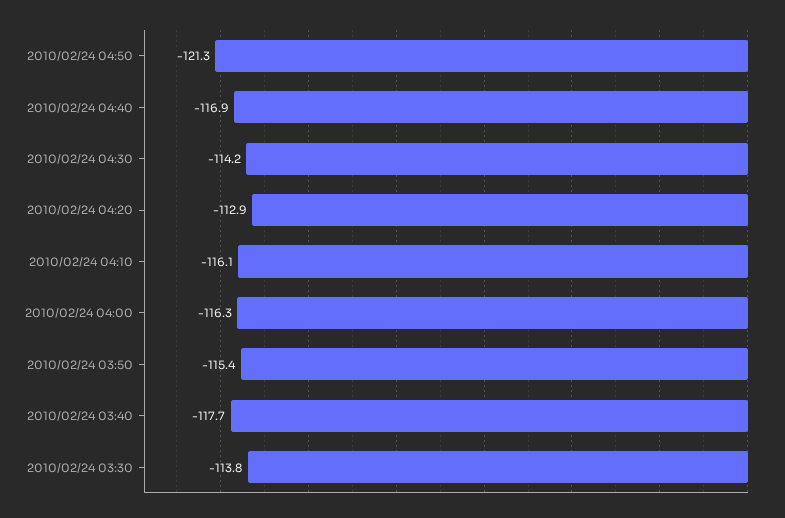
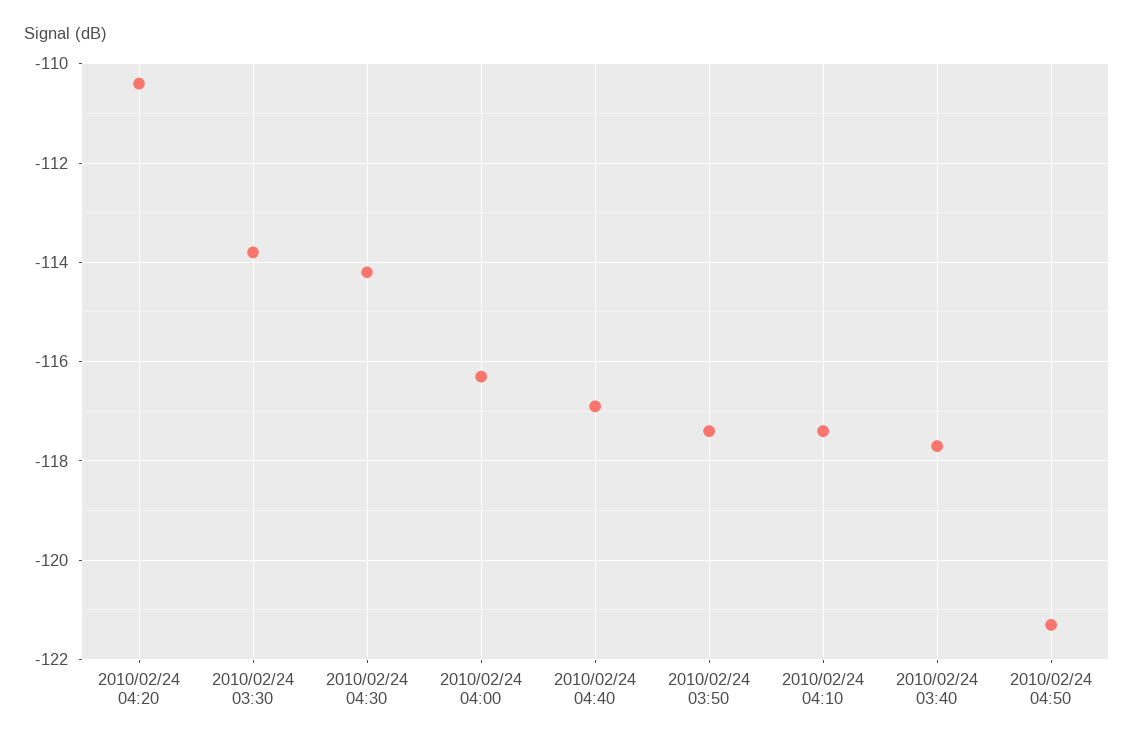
2010/02/24 04:20: -112.9 -> -110.5
2010/02/24 04:10: -116.1 -> -117.5
2010/02/24 03:50: -115.4 -> -117.5

